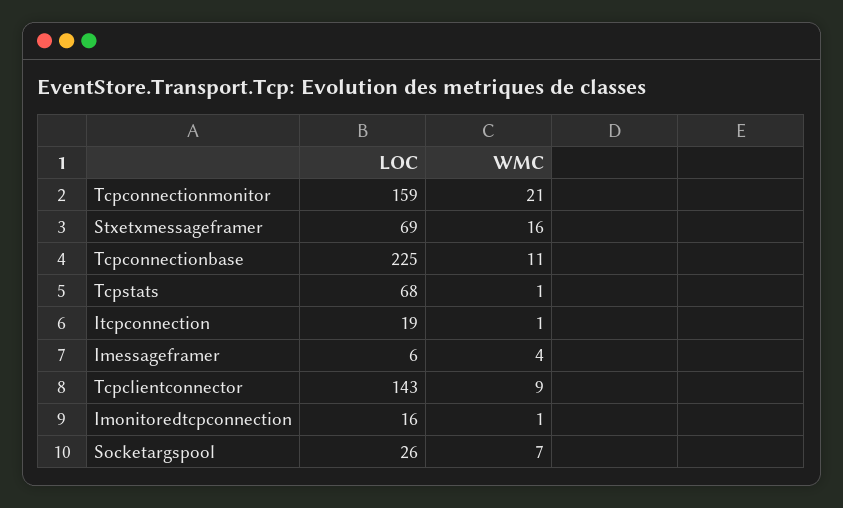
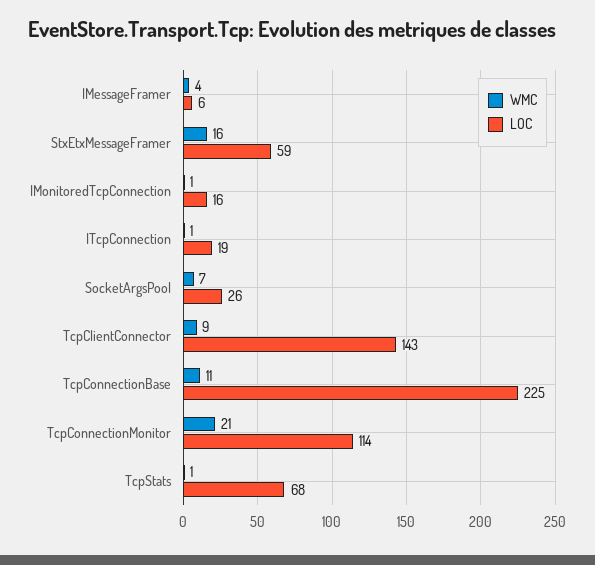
LOC, Tcpconnectionmonitor: 159 -> 114
LOC, Stxetxmessageframer: 69 -> 59

